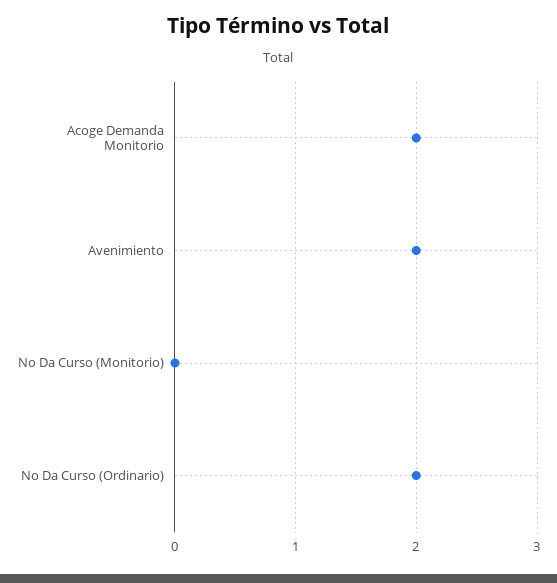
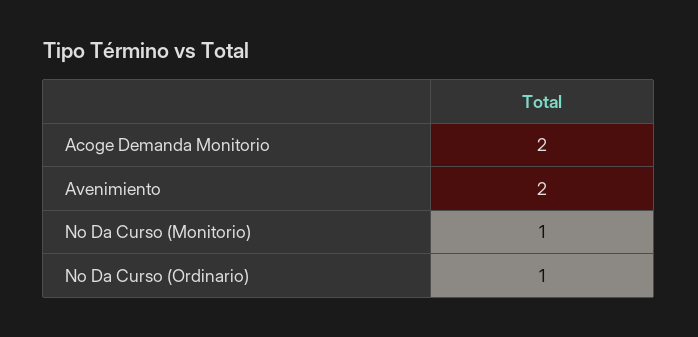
No Da Curso (Monitorio): 0 -> 1
No Da Curso (Ordinario): 2 -> 1

